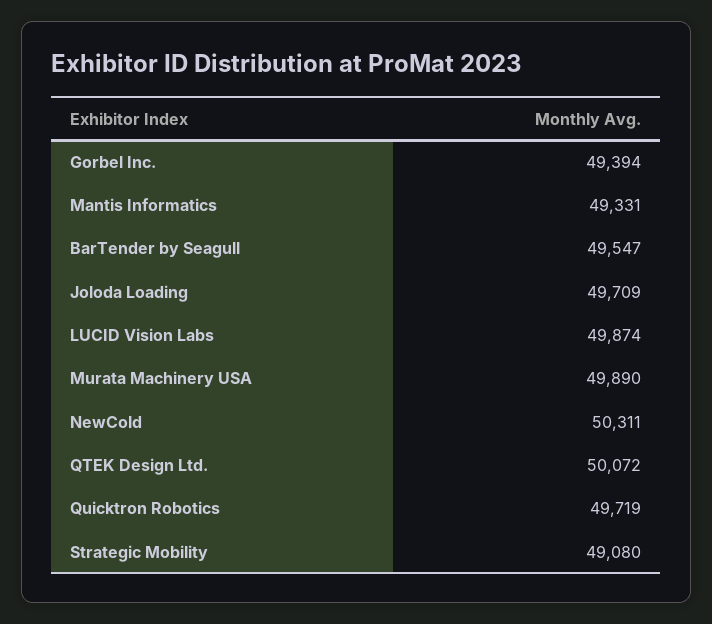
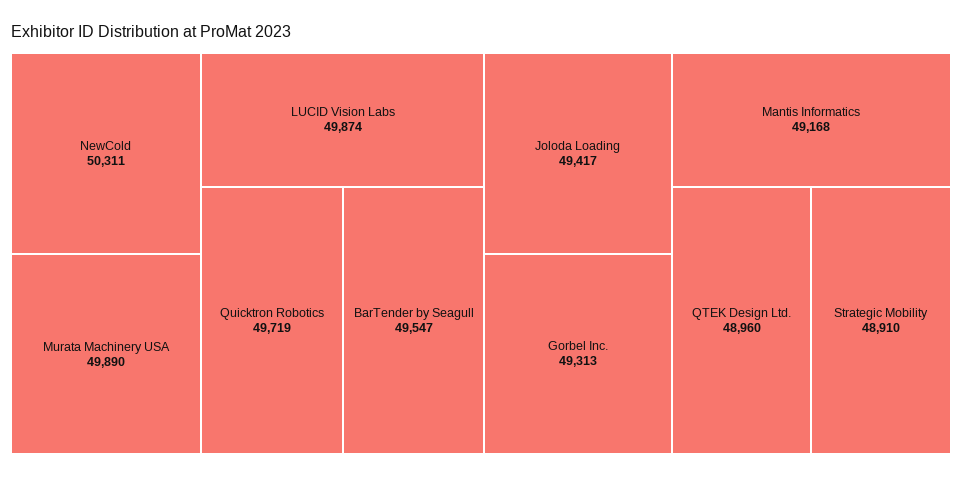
Gorbel Inc.: 49394 -> 49313
Mantis Informatics: 49331 -> 49168
Joloda Loading: 49709 -> 49417
QTEK Design Ltd.: 50072 -> 48960
Strategic Mobility: 49080 -> 48910

